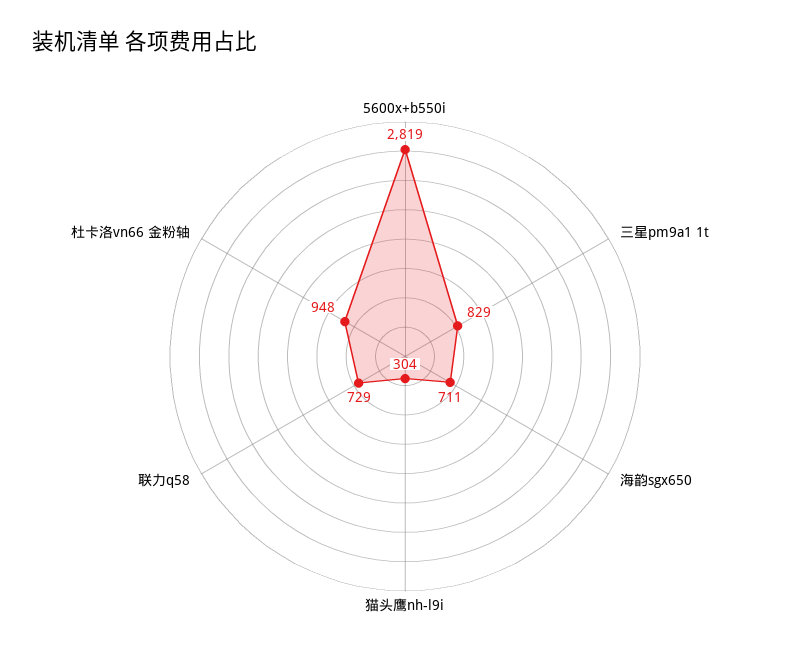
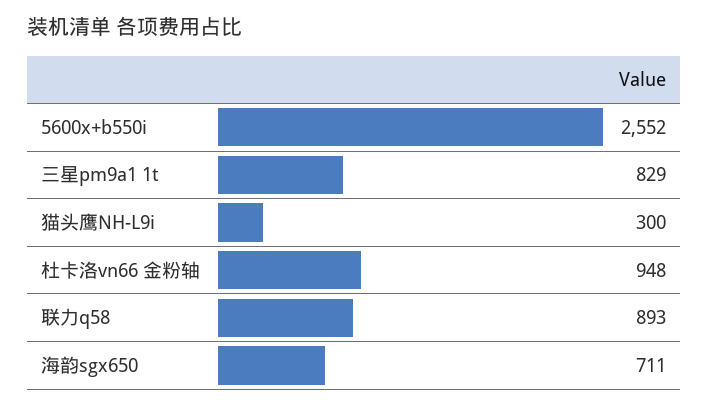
5600x+b550i: 2819 -> 2552
猫头鹰nh-l9i: 304 -> 300
联力q58: 729 -> 893

